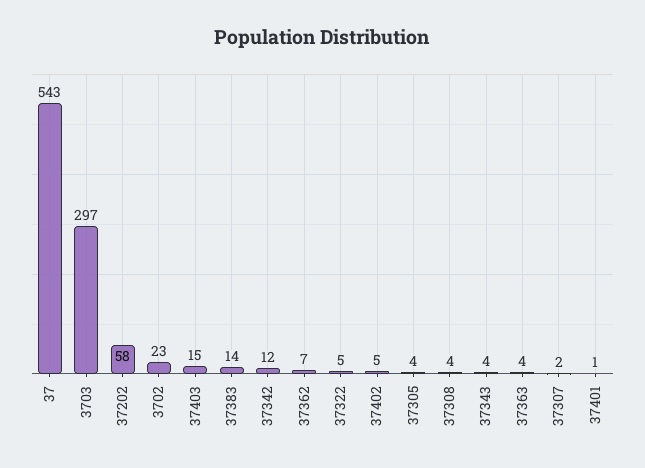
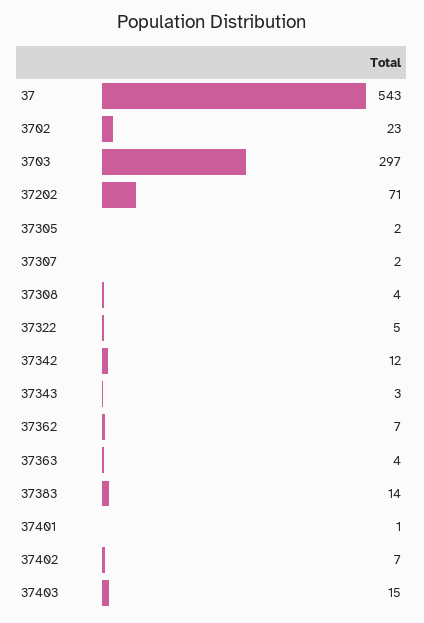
37202: 58 -> 71
37402: 5 -> 7
37305: 4 -> 2
37343: 4 -> 3

